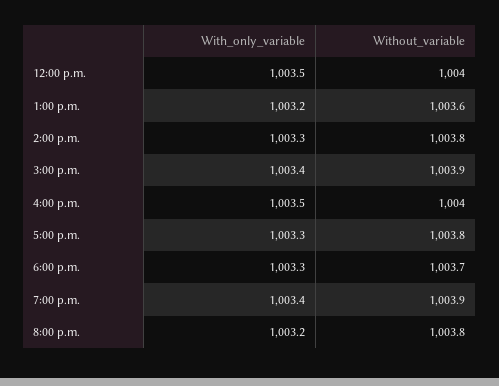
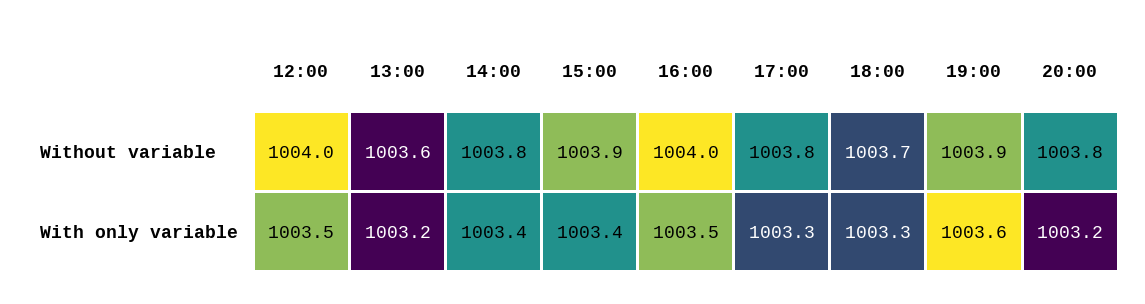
With_only_variable, 2:00 p.m.: 1003.3 -> 1003.4
With_only_variable, 7:00 p.m.: 1003.4 -> 1003.6

